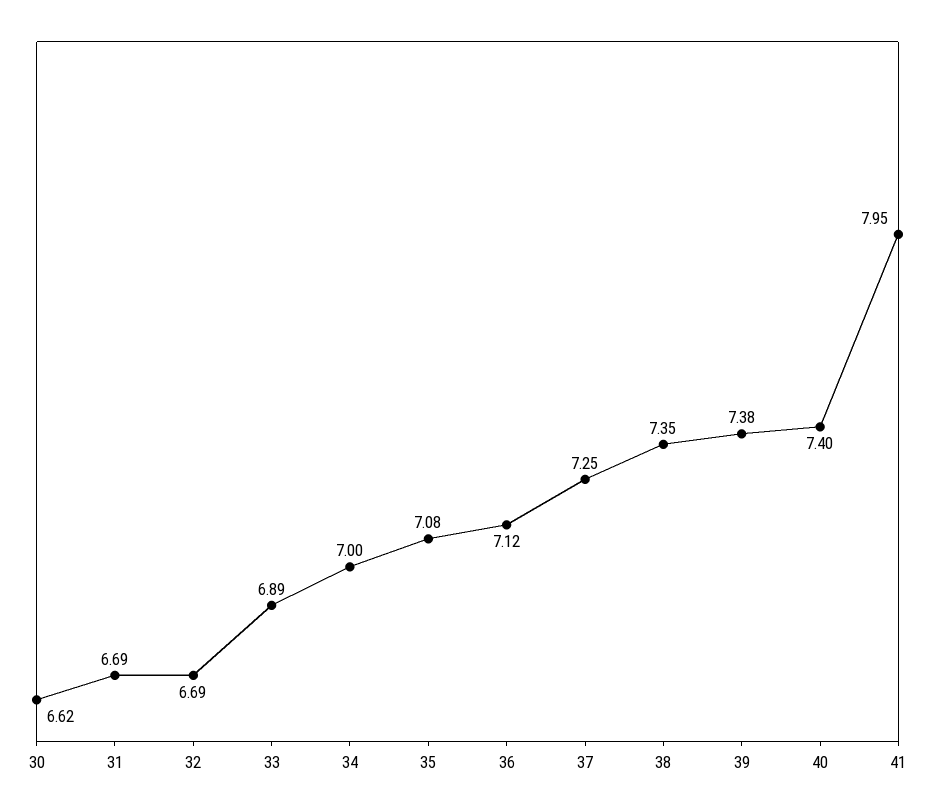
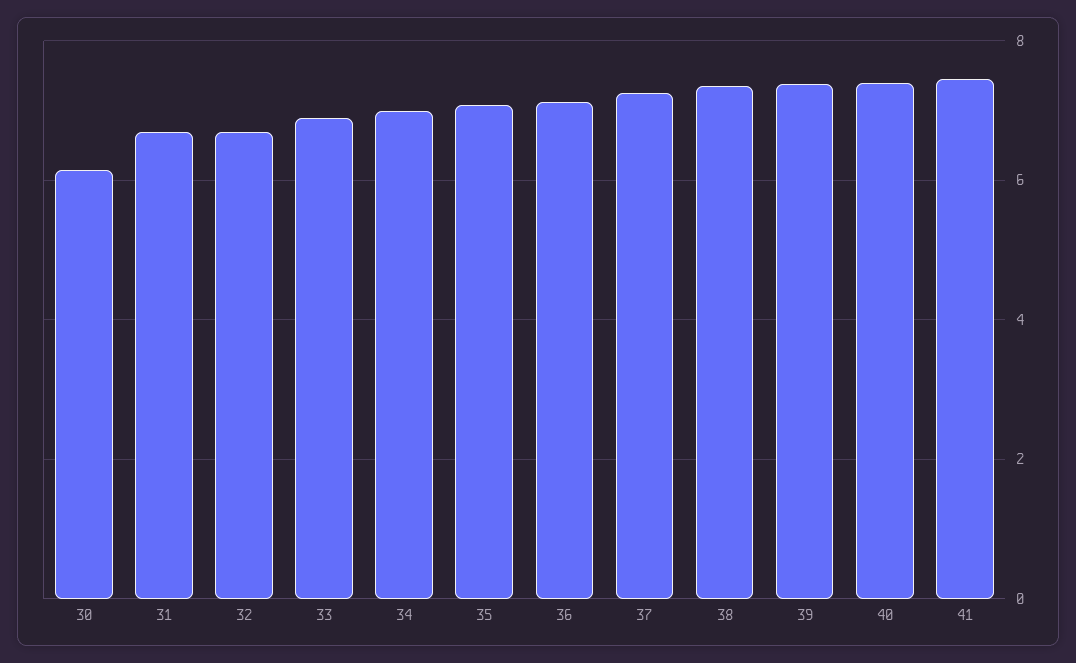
30: 6.62 -> 6.2
41: 7.95 -> 7.4

